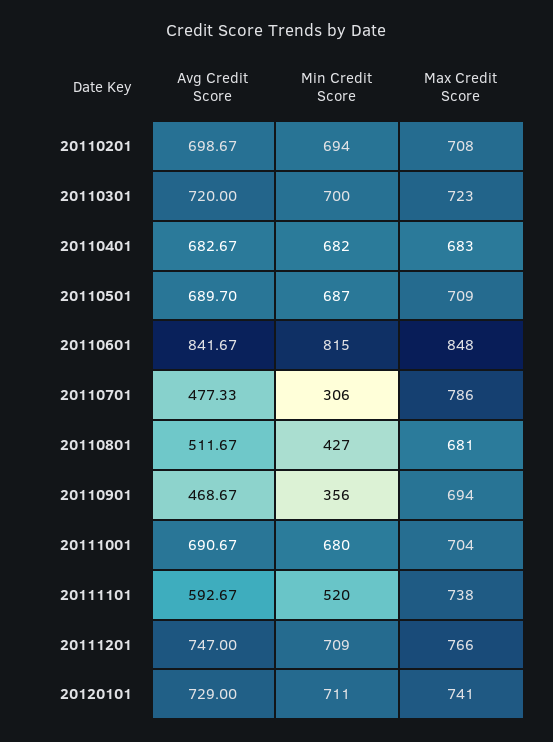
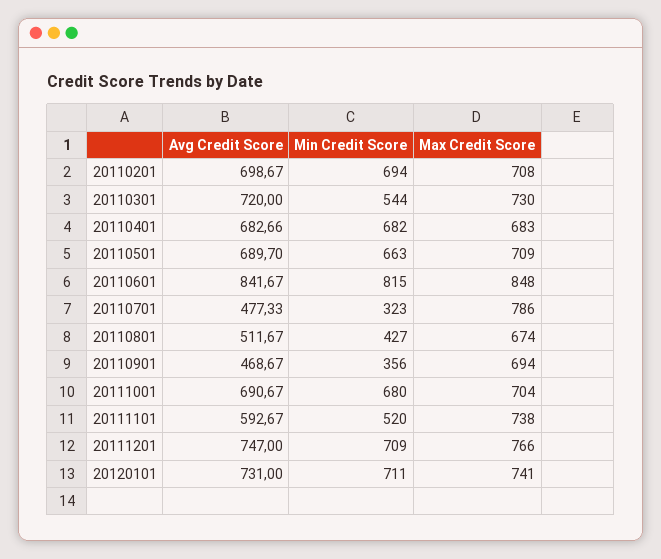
Min Credit Score, 20110301: 700 -> 544
Max Credit Score, 20110301: 723 -> 730
Avg Credit Score, 20110401: 682.67 -> 682.66
Min Credit Score, 20110501: 687 -> 663
Min Credit Score, 20110701: 306 -> 323
Max Credit Score, 20110801: 681 -> 674
Avg Credit Score, 20120101: 729 -> 731

